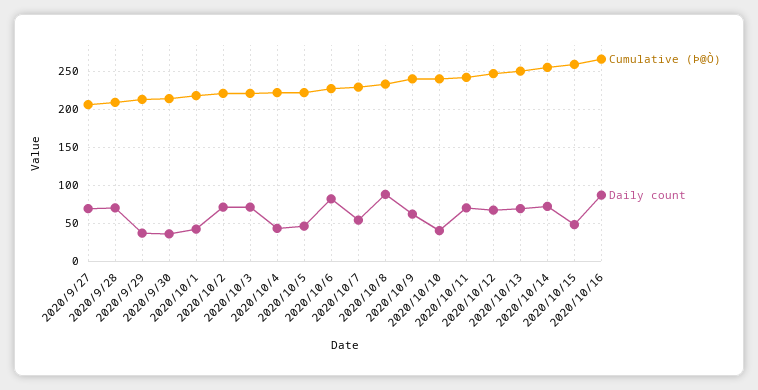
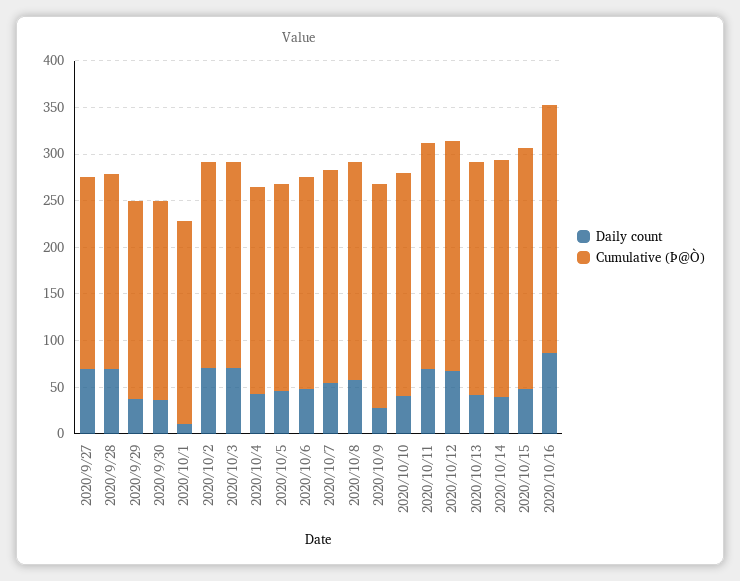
Daily count, 2020/10/1: 40 -> 10
Daily count, 2020/10/6: 80 -> 50
Daily count, 2020/10/8: 90 -> 60
Daily count, 2020/10/9: 60 -> 30
Daily count, 2020/10/13: 70 -> 40
Daily count, 2020/10/14: 70 -> 40

